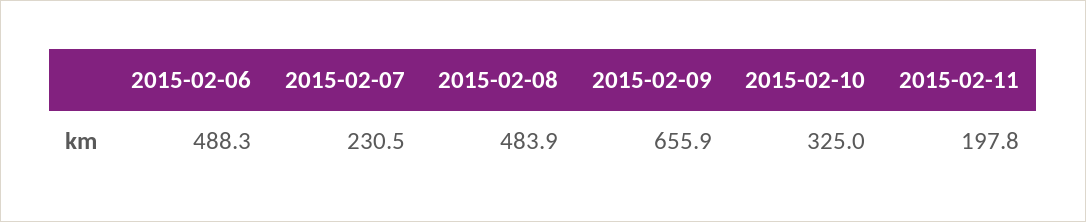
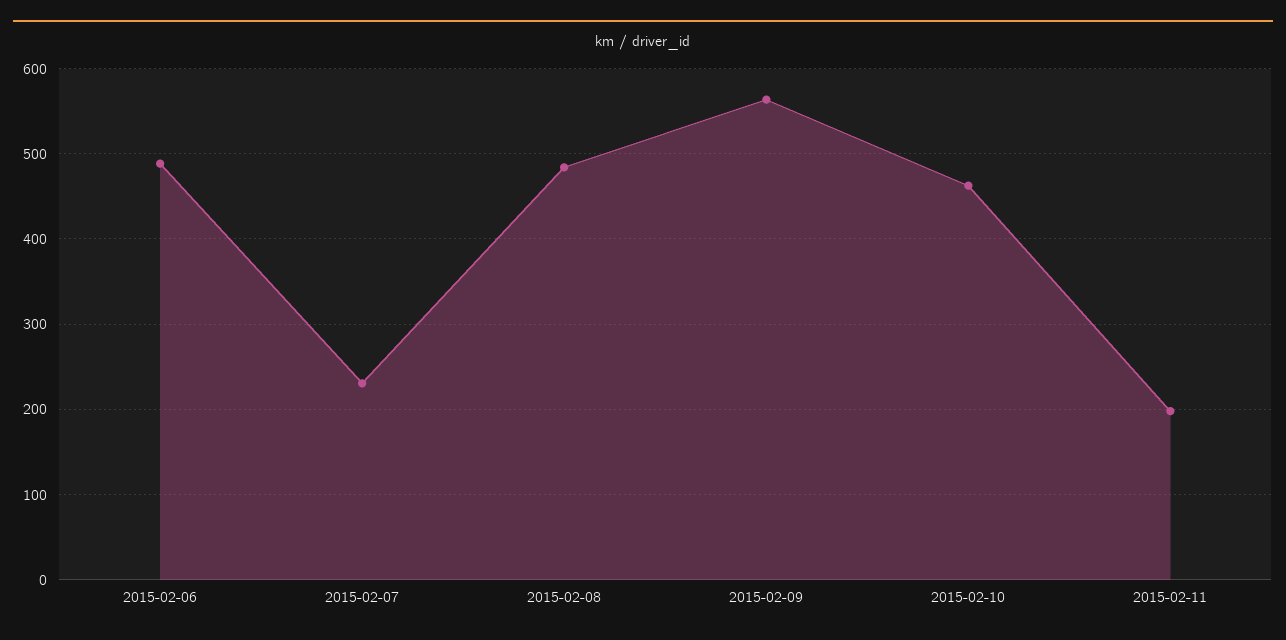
2015-02-09: 655.9 -> 560
2015-02-10: 325 -> 460

